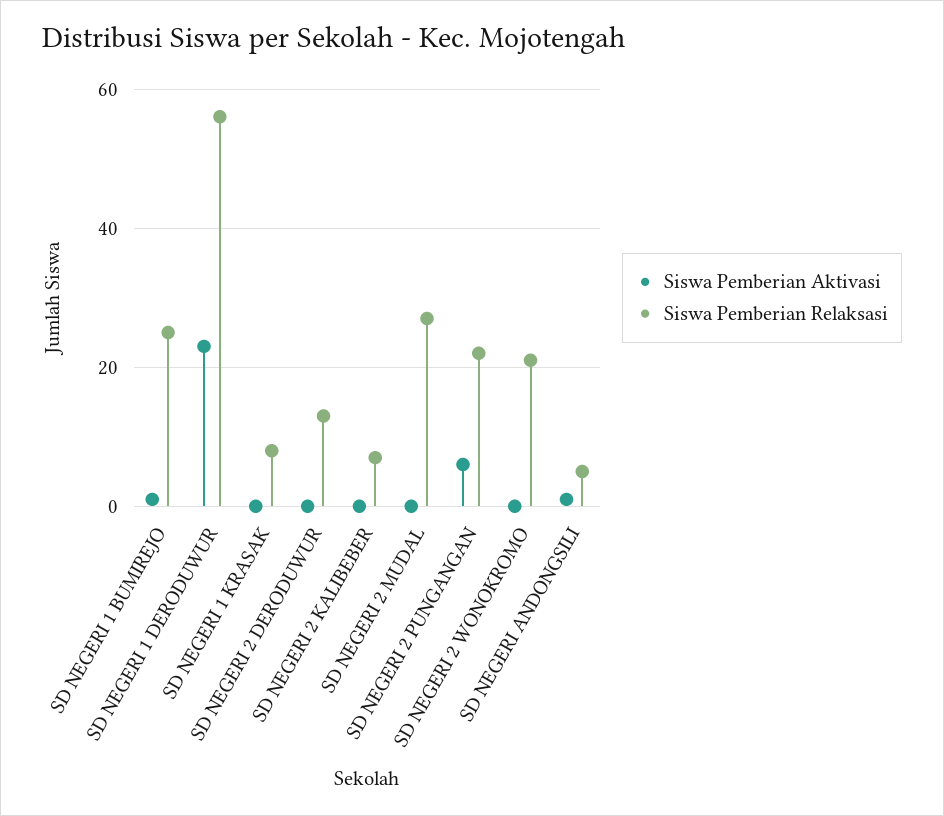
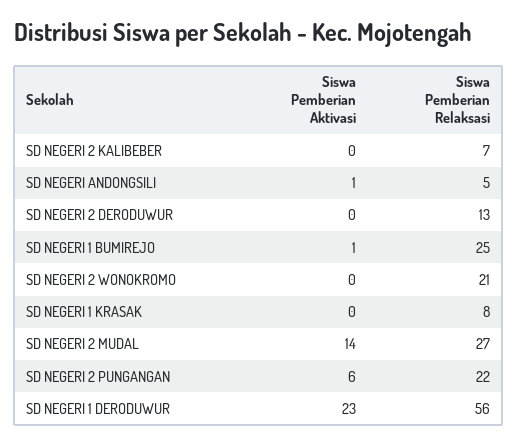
Siswa Pemberian Aktivasi, SD NEGERI 2 MUDAL: 0 -> 14

